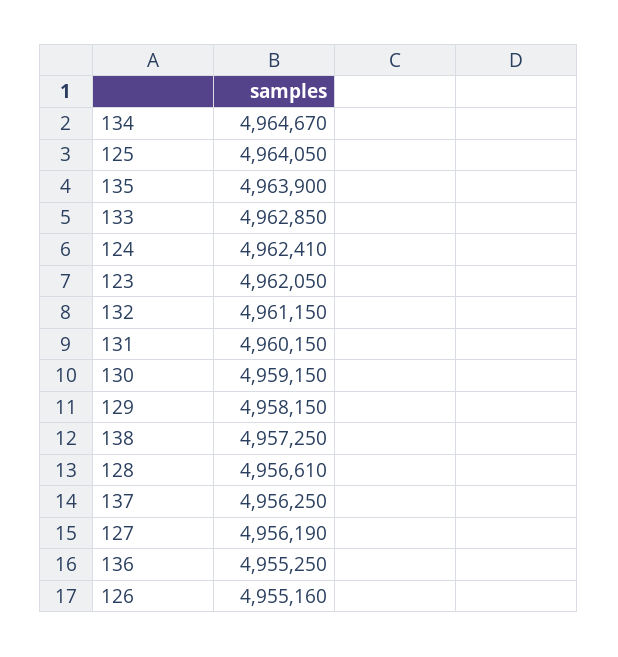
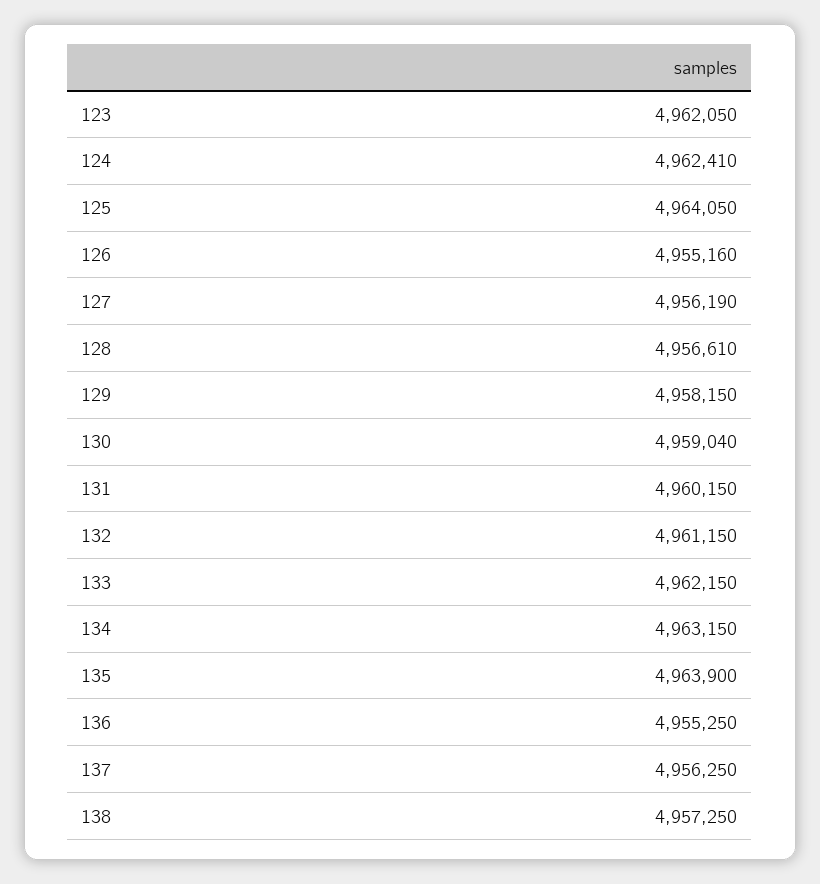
134: 4964670 -> 4963150
133: 4962850 -> 4962150
130: 4959150 -> 4959040

